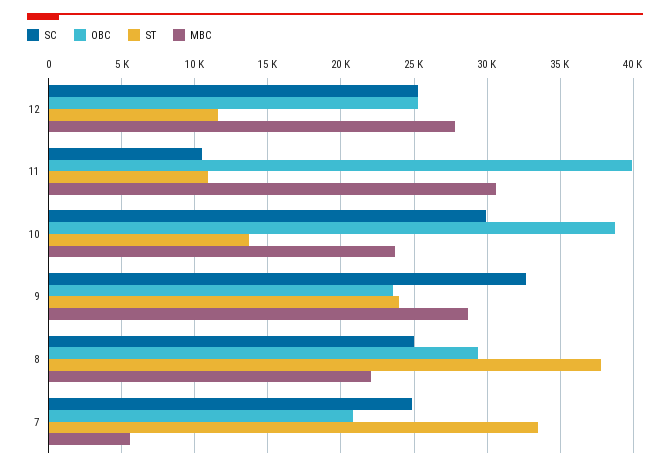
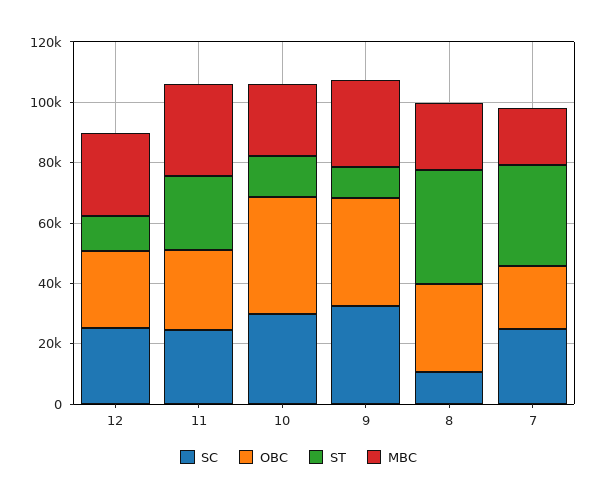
SC, 11: 10500 -> 25000
OBC, 11: 40000 -> 25000
ST, 11: 11000 -> 25000
OBC, 9: 23500 -> 35000
ST, 9: 24000 -> 10000
SC, 8: 25000 -> 10000
MBC, 7: 5500 -> 20000

